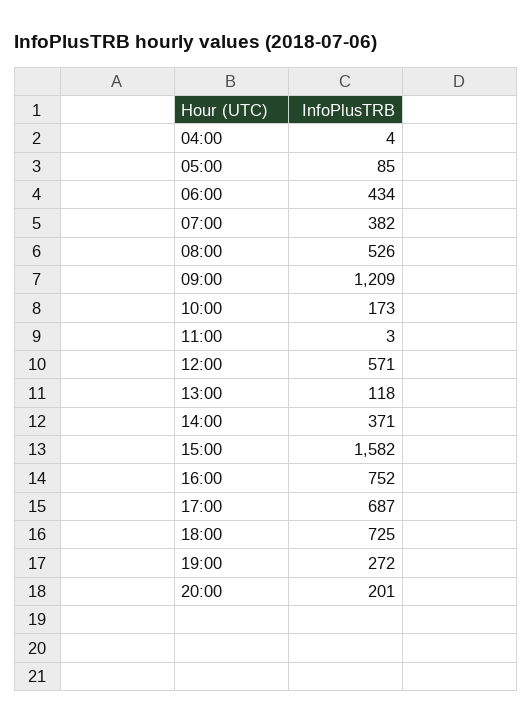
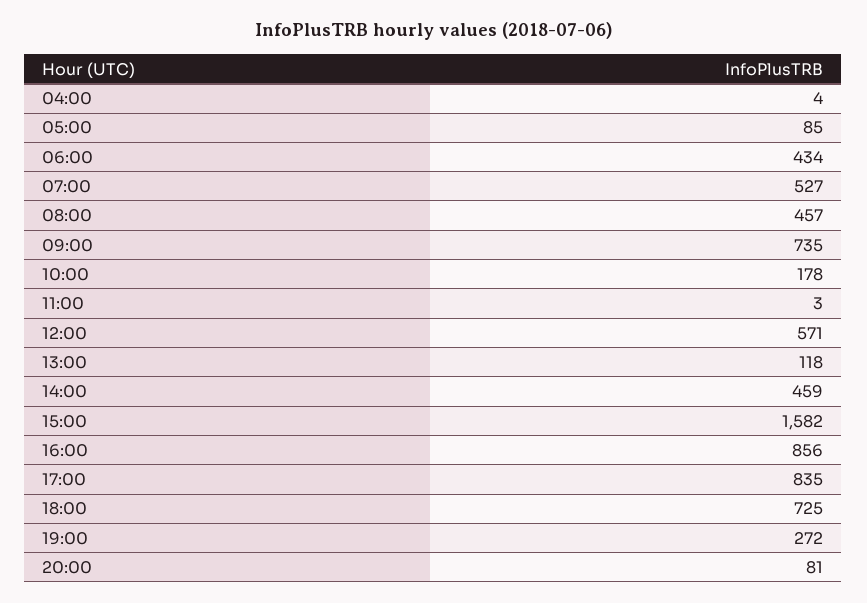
07:00: 382 -> 527
08:00: 526 -> 457
09:00: 1209 -> 735
10:00: 173 -> 178
14:00: 371 -> 459
16:00: 752 -> 856
17:00: 687 -> 835
20:00: 201 -> 81

